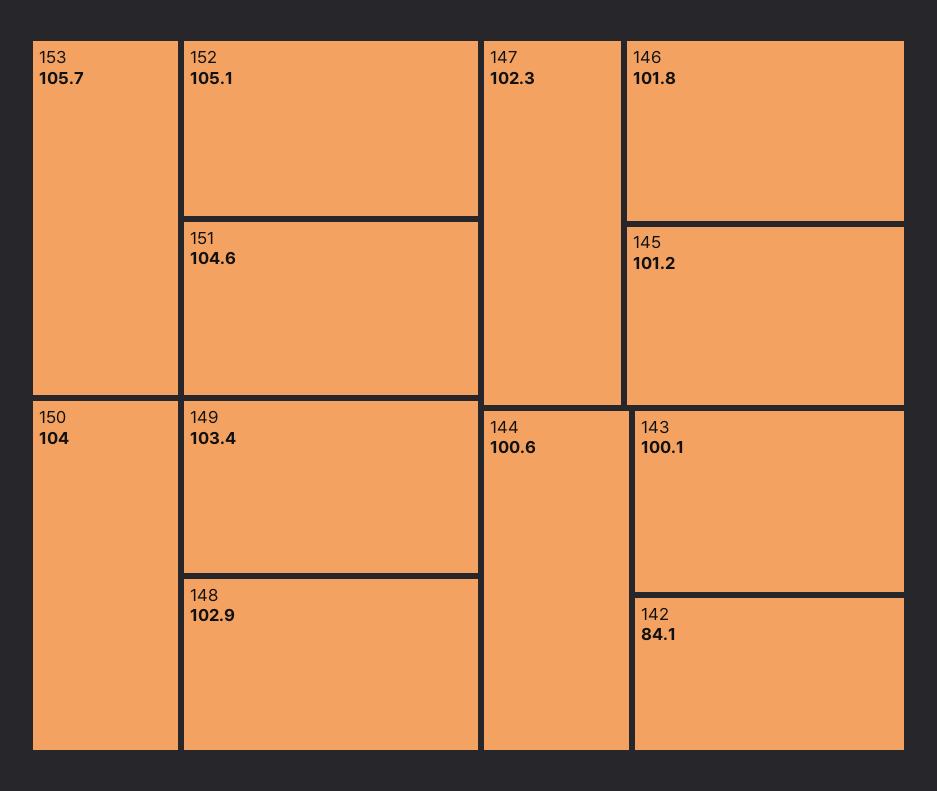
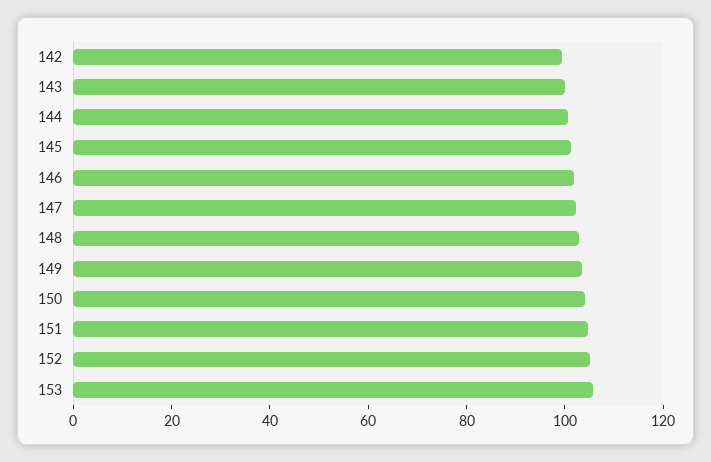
142: 84.1 -> 100

